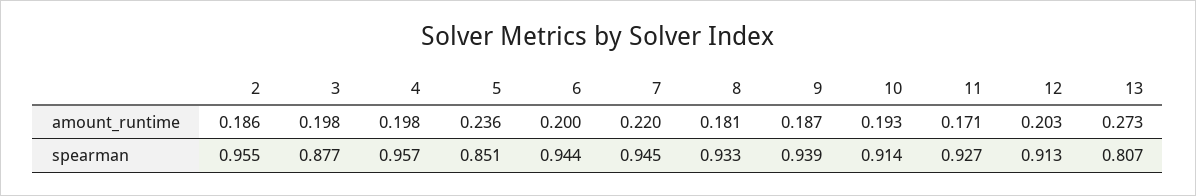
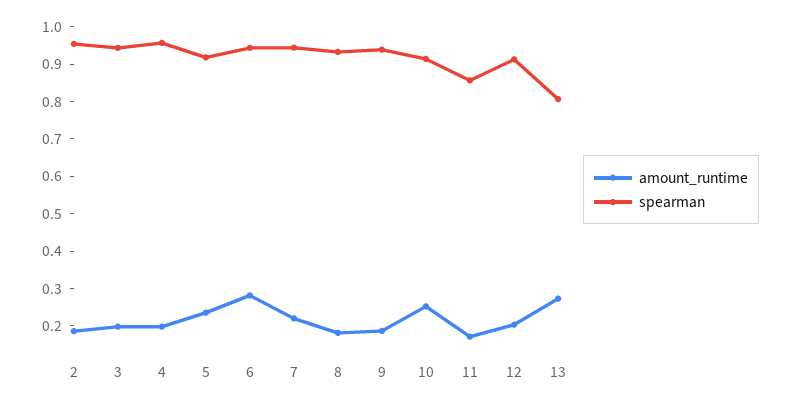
amount_runtime, 6: 0.2 -> 0.275
amount_runtime, 10: 0.193 -> 0.25
spearman, 3: 0.877 -> 0.95
spearman, 5: 0.851 -> 0.925
spearman, 11: 0.927 -> 0.85

